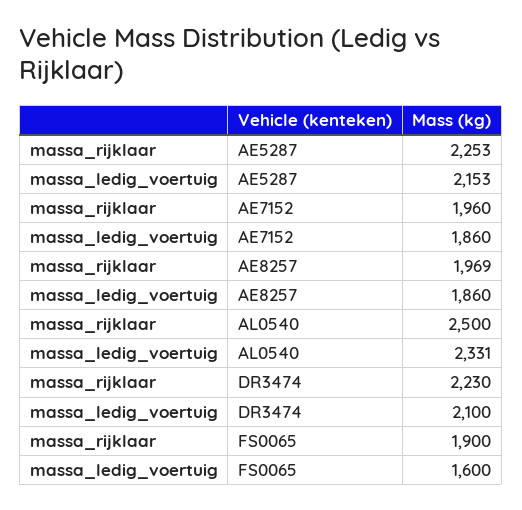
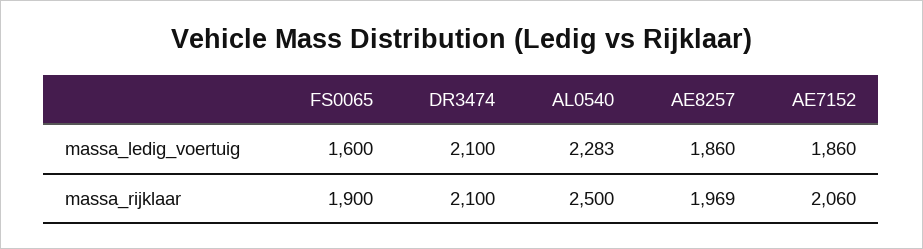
massa_rijklaar, AE5287: 2253 -> none
massa_ledig_voertuig, AE5287: 2153 -> none
massa_rijklaar, AE7152: 1960 -> 2060
massa_ledig_voertuig, AL0540: 2331 -> 2283
massa_rijklaar, DR3474: 2230 -> 2100

